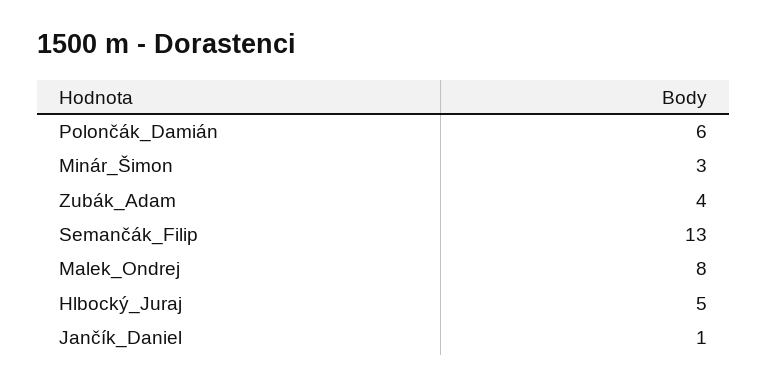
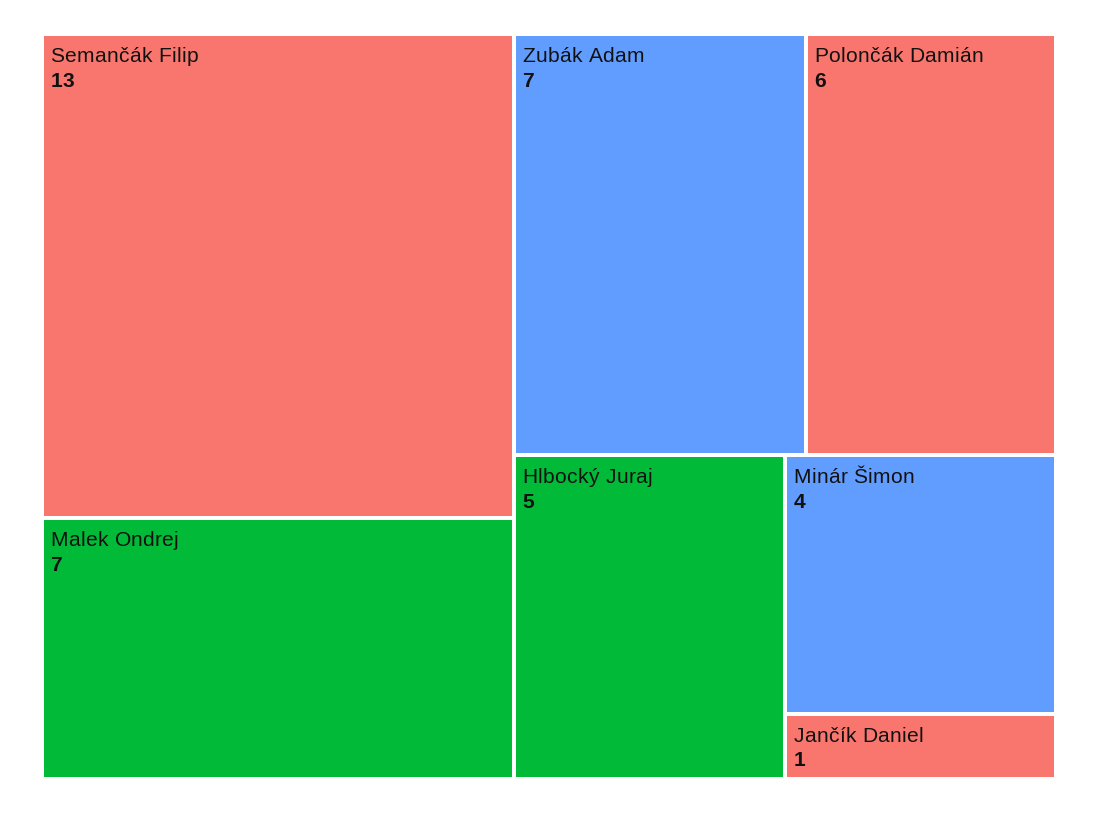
Minár_Šimon: 3 -> 4
Zubák_Adam: 4 -> 7
Malek_Ondrej: 8 -> 7

